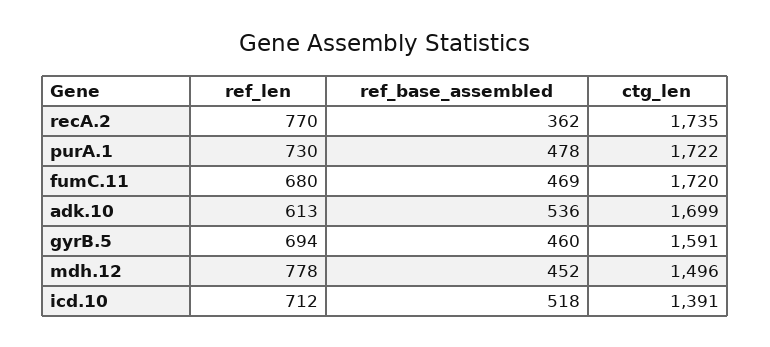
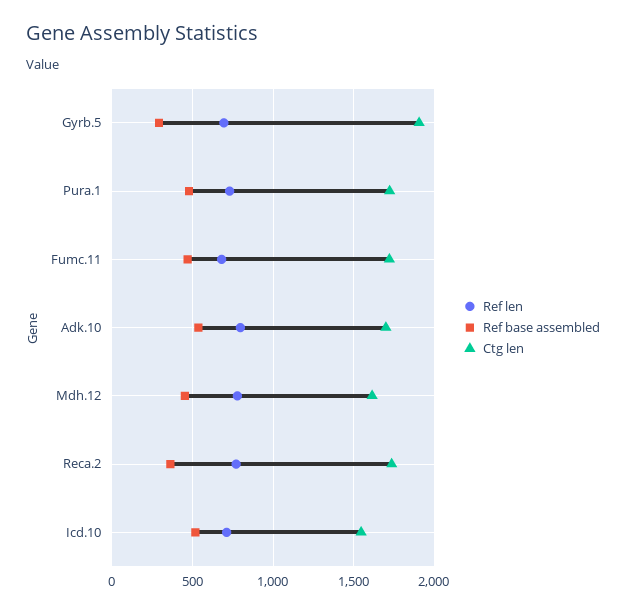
ref_len, adk.10: 613 -> 800
ref_base_assembled, gyrB.5: 460 -> 300
ctg_len, gyrB.5: 1591 -> 1900
ctg_len, mdh.12: 1496 -> 1600
ctg_len, icd.10: 1391 -> 1550

